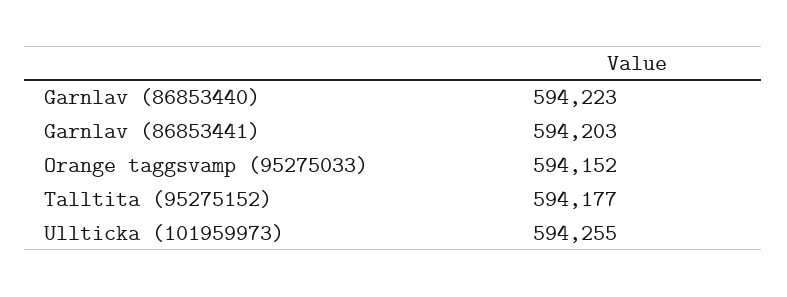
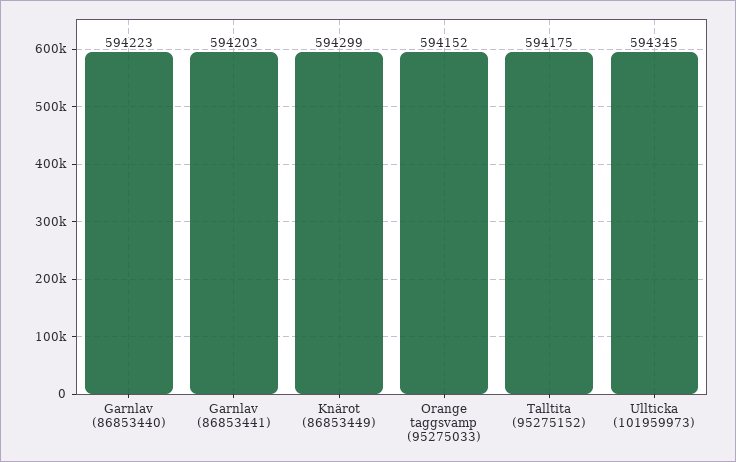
Talltita (95275152): 594177 -> 594175
Ullticka (101959973): 594255 -> 594345
Knärot (86853449): none -> 594299

